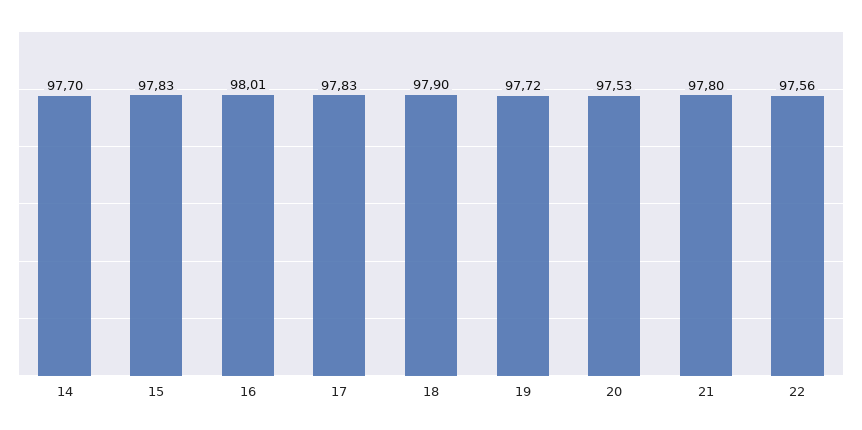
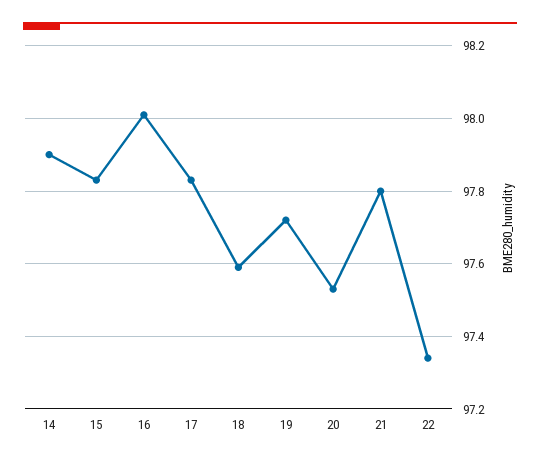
14: 97.7 -> 97.9
18: 97.9 -> 97.6
22: 97.56 -> 97.35

